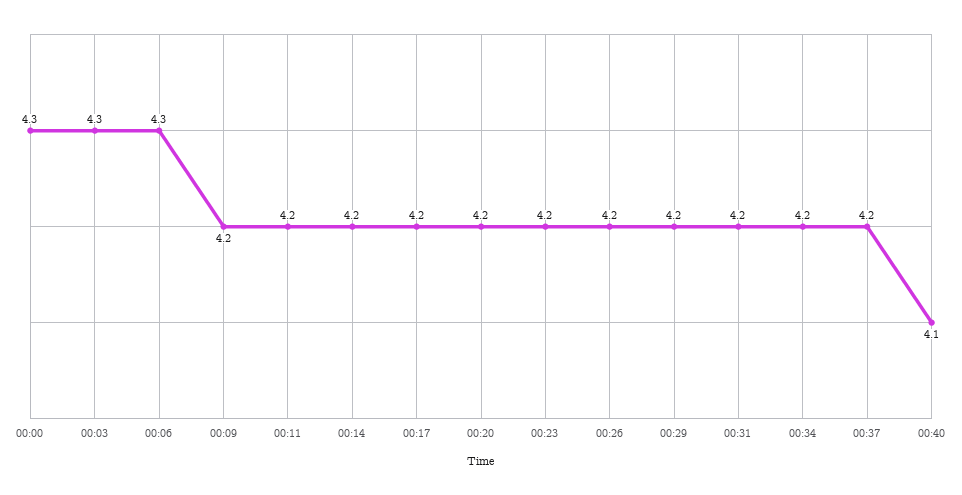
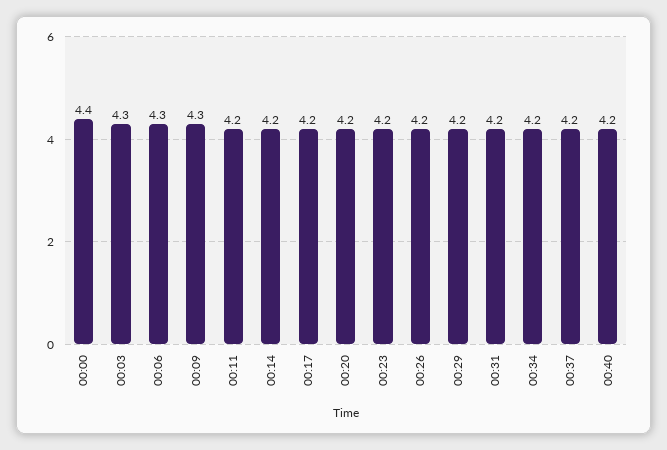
00:00: 4.3 -> 4.4
00:09: 4.2 -> 4.3
00:40: 4.1 -> 4.2

